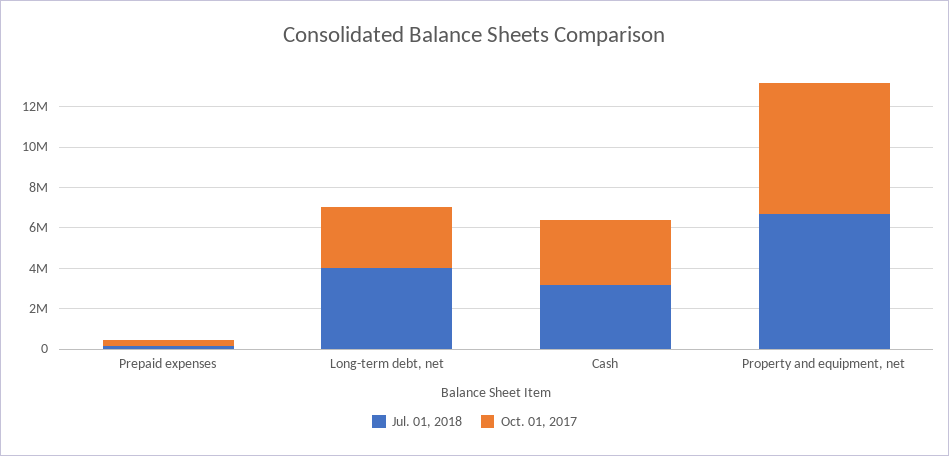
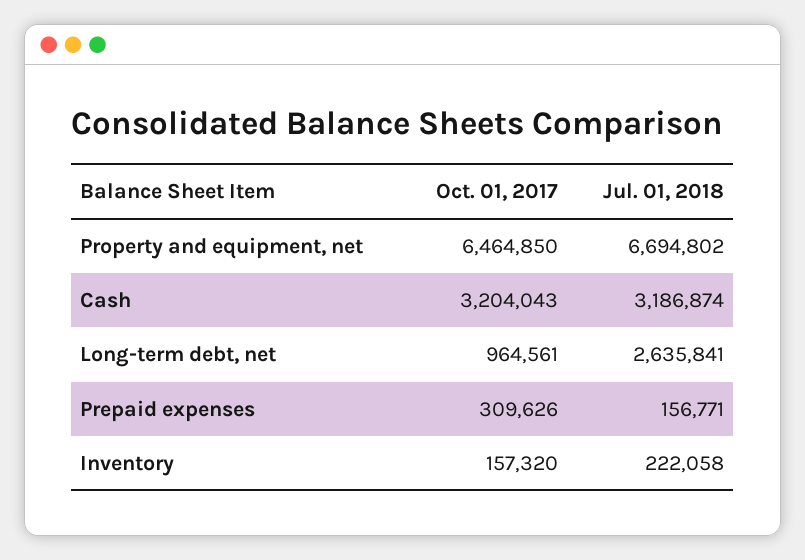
Jul. 01, 2018, Long-term debt, net: 4000000 -> 2635841
Oct. 01, 2017, Long-term debt, net: 3000000 -> 964561
Oct. 01, 2017, Inventory: none -> 157320
Jul. 01, 2018, Inventory: none -> 222058

